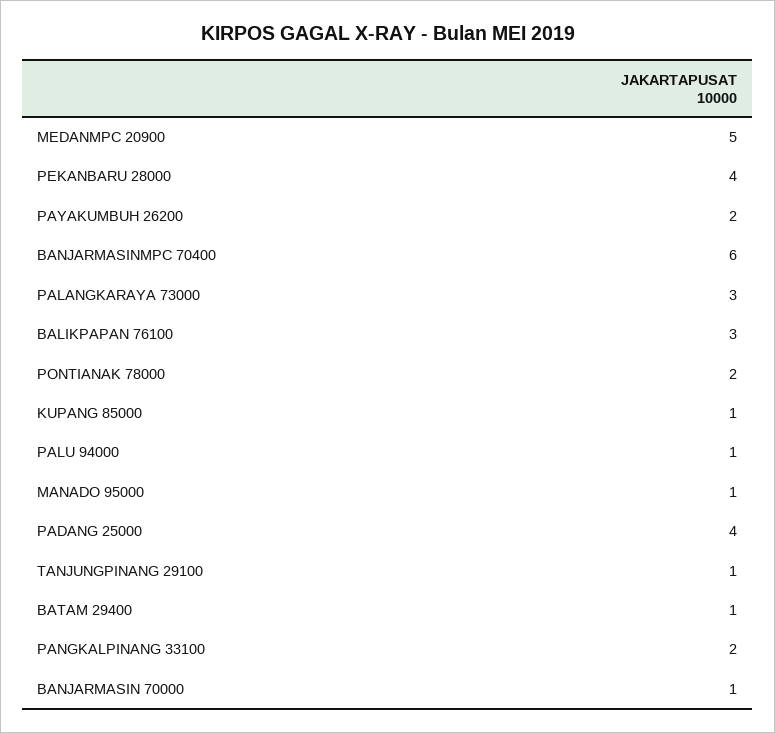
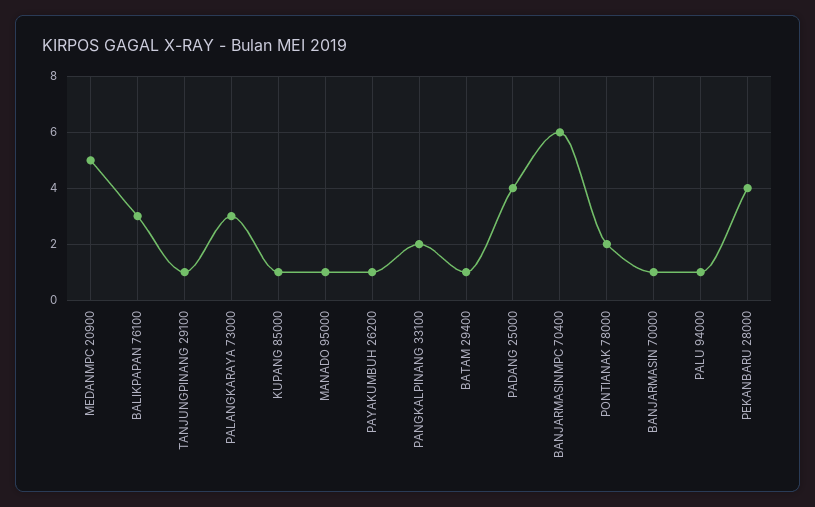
PAYAKUMBUH 26200: 2 -> 1

